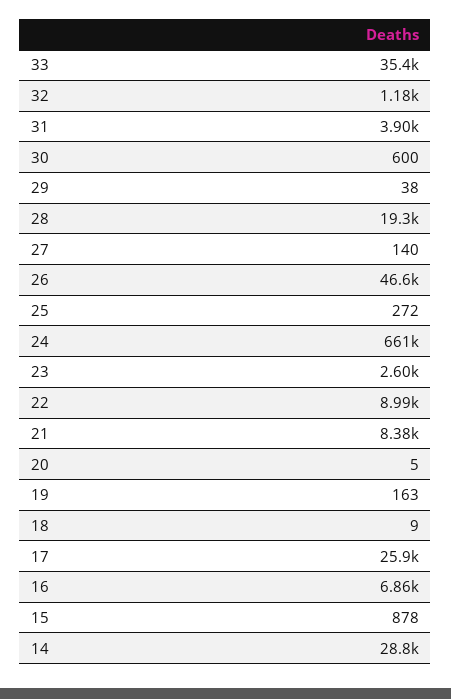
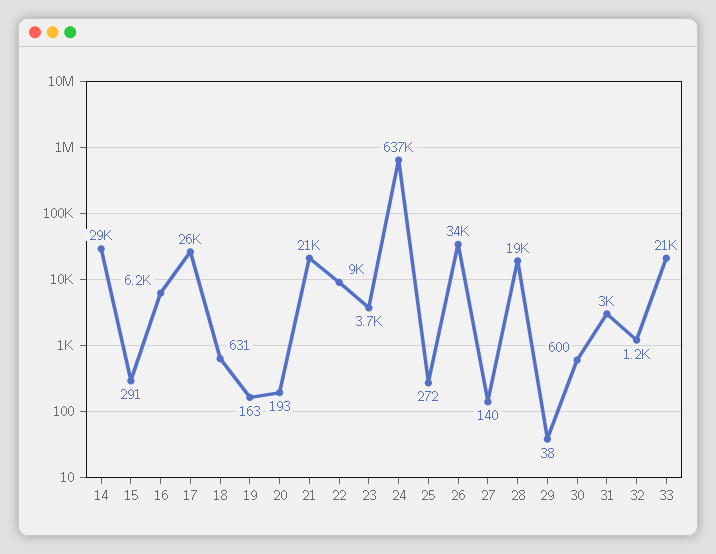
33: 35400 -> 21000
31: 3900 -> 3000
26: 46600 -> 34000
24: 661000 -> 637000
23: 2600 -> 3700
21: 8380 -> 21000
20: 5 -> 193
18: 9 -> 631
16: 6860 -> 6200
15: 878 -> 291

